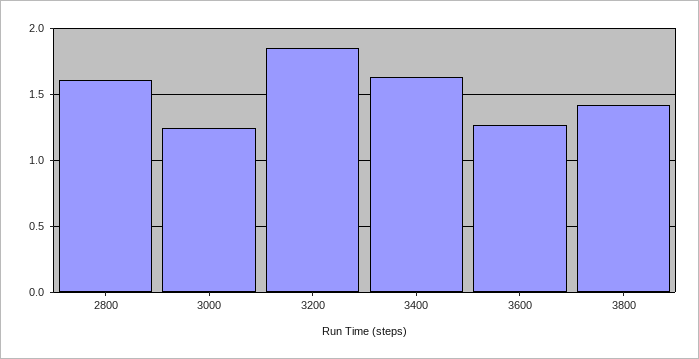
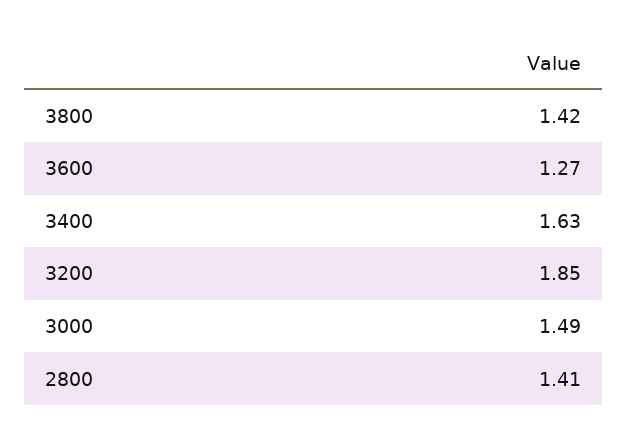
2800: 1.6 -> 1.41
3000: 1.25 -> 1.49

